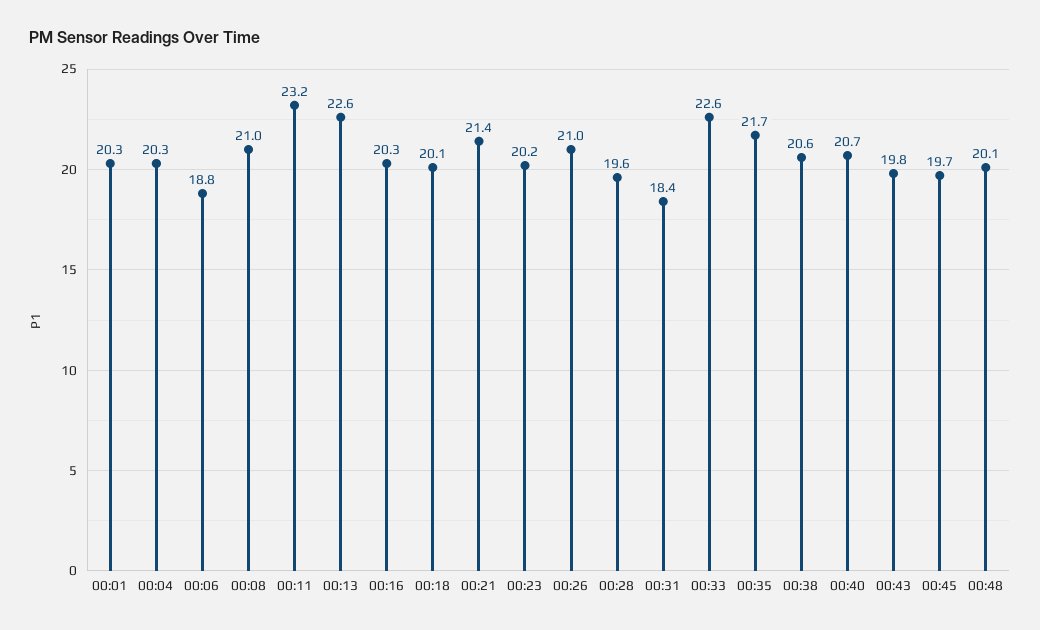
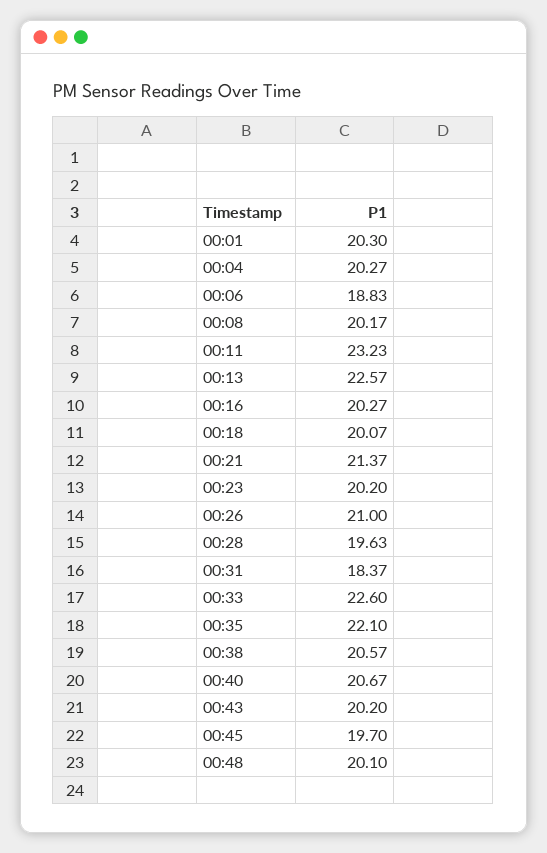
00:08: 21 -> 20.17
00:35: 21.7 -> 22.1
00:43: 19.8 -> 20.2

